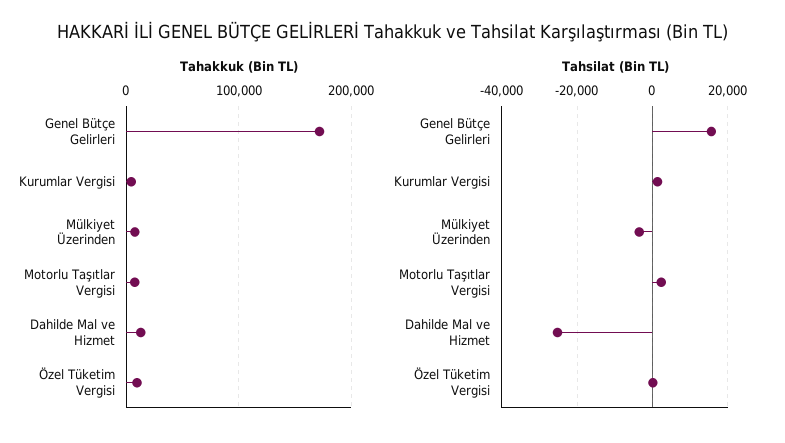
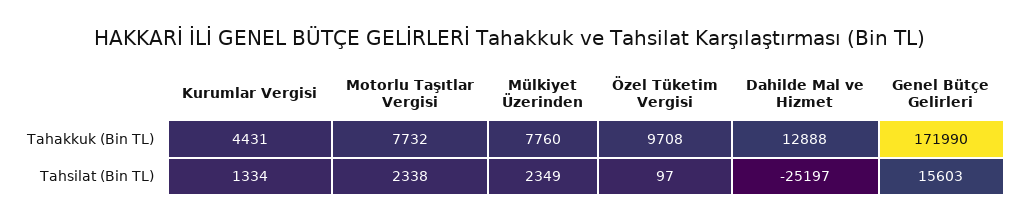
Tahsilat (Bin TL), Mülkiyet Üzerinden: -4000 -> 2349

